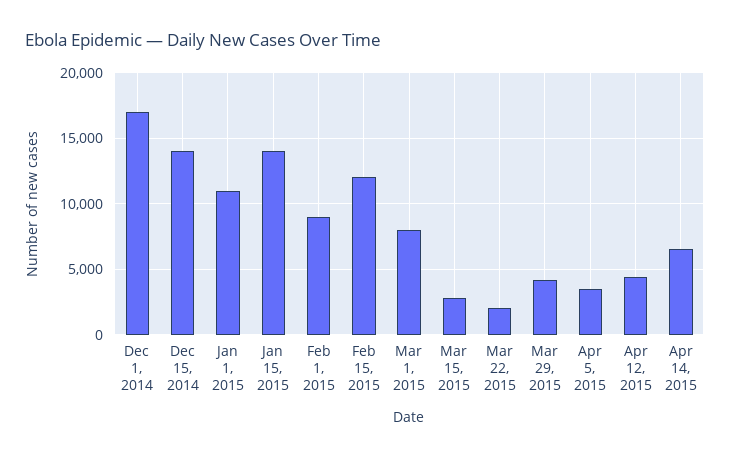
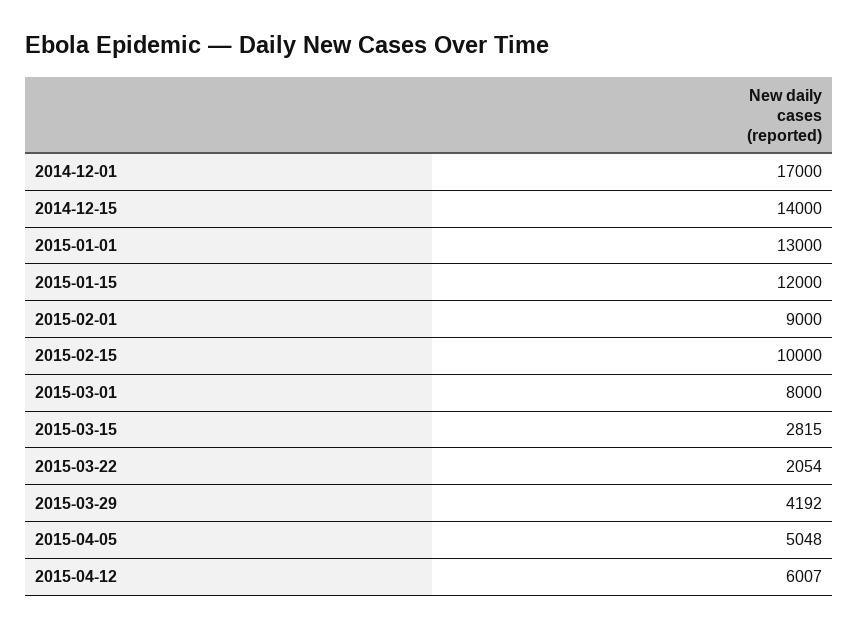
Jan 1, 2015: 11000 -> 13000
Jan 15, 2015: 14000 -> 12000
Feb 15, 2015: 12000 -> 10000
Apr 5, 2015: 3500 -> 5048
Apr 12, 2015: 4500 -> 6007
Apr 14, 2015: 6500 -> none

